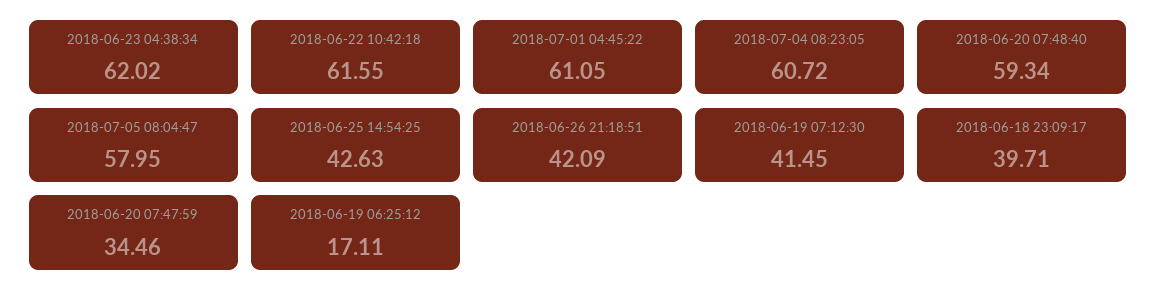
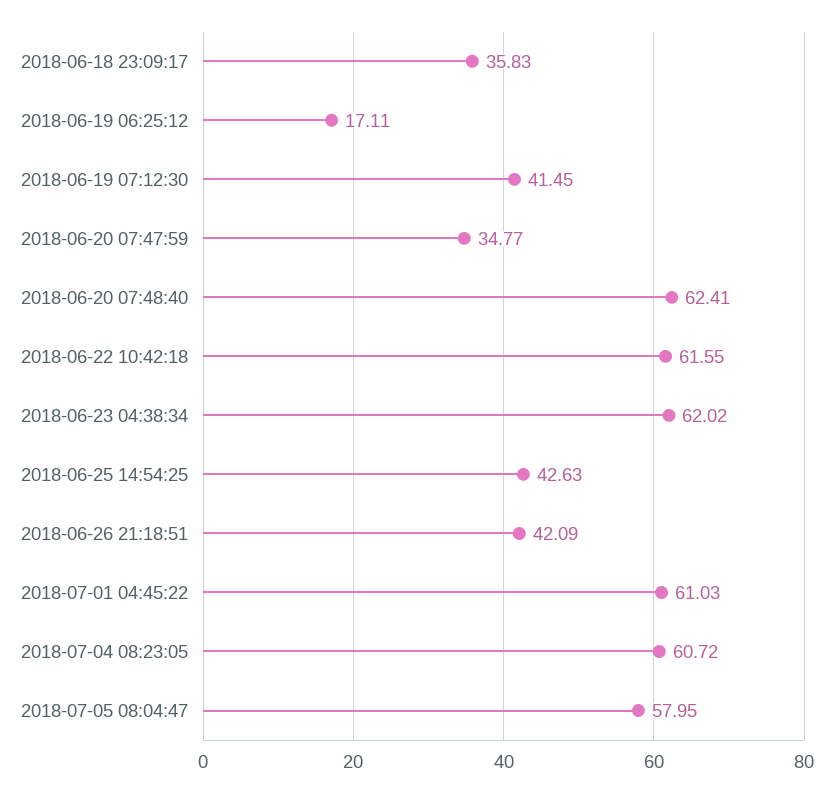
2018-07-01 04:45:22: 61.05 -> 61.03
2018-06-20 07:48:40: 59.34 -> 62.41
2018-06-18 23:09:17: 39.71 -> 35.83
2018-06-20 07:47:59: 34.46 -> 34.77

